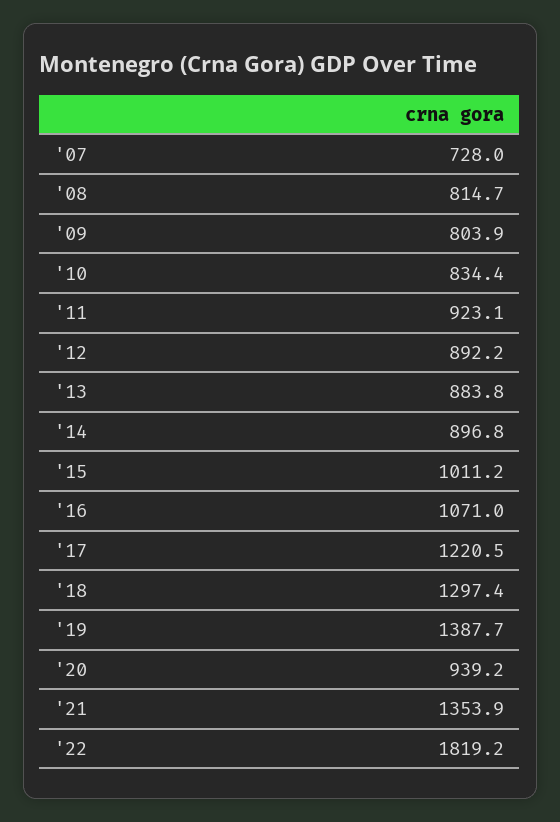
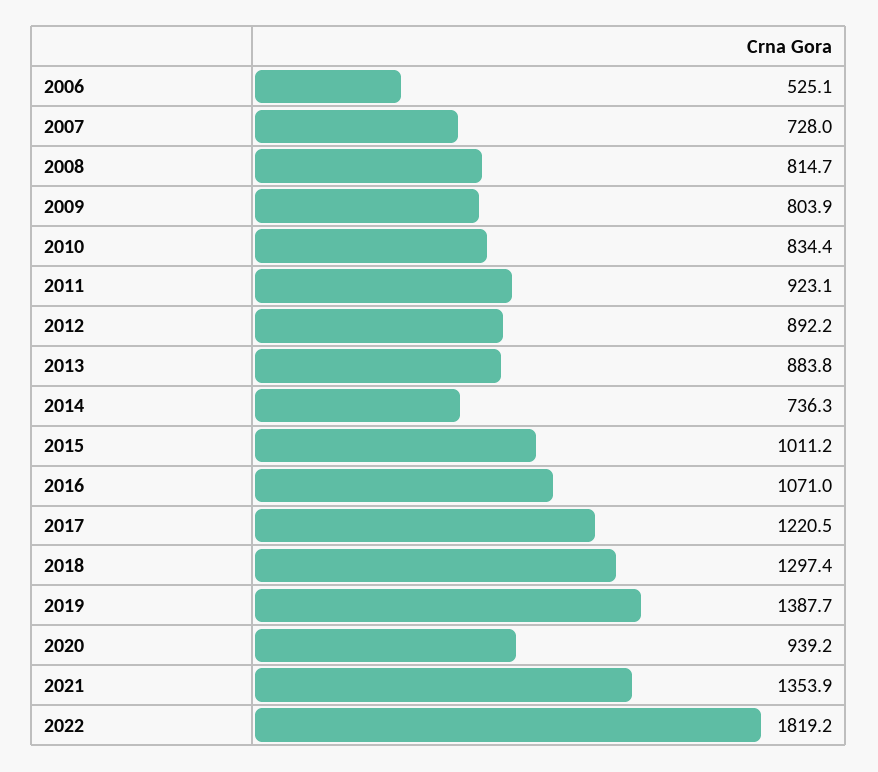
'14: 896.8 -> 736.3
2006: none -> 525.1

